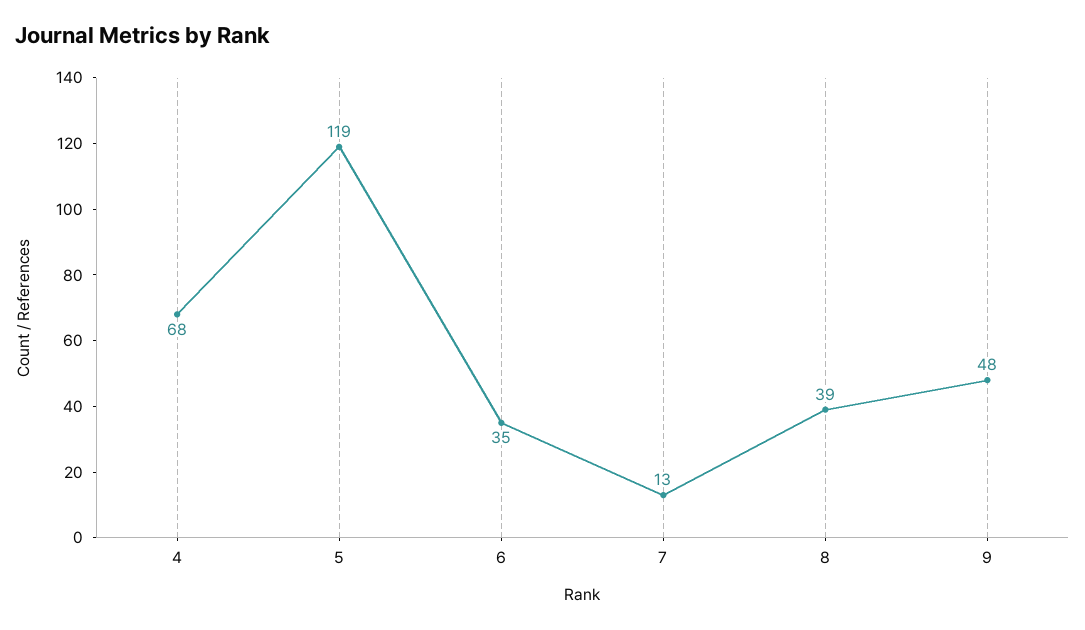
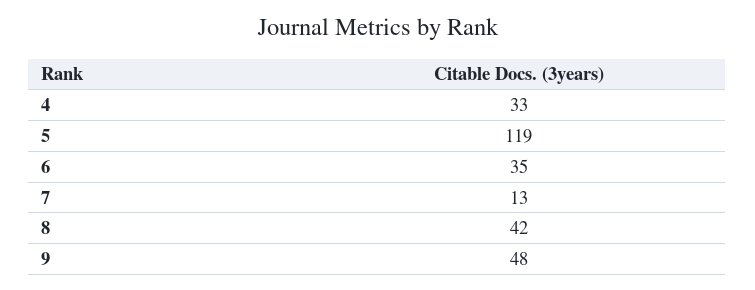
4: 68 -> 33
8: 39 -> 42

